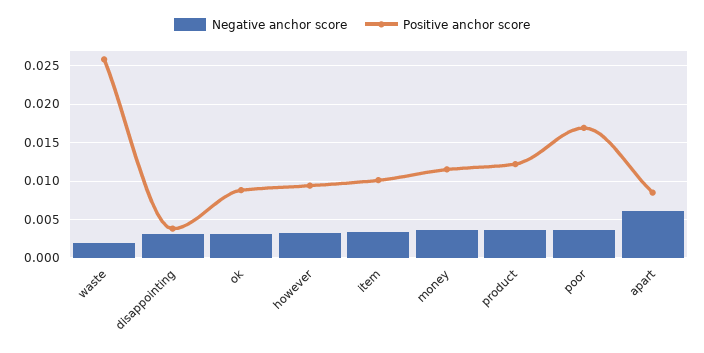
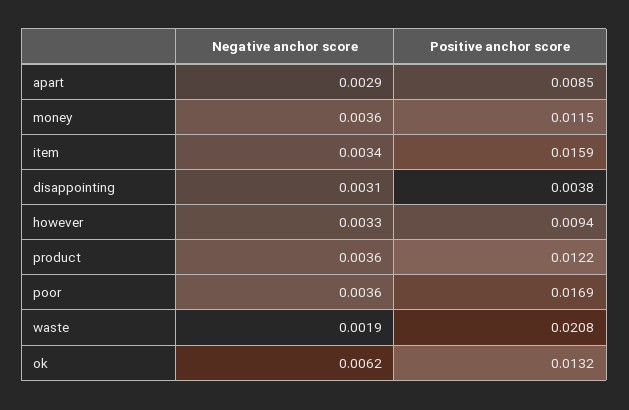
Positive anchor score, waste: 0.026 -> 0.0208
Negative anchor score, ok: 0.003 -> 0.0062
Positive anchor score, ok: 0.009 -> 0.0132
Positive anchor score, item: 0.01 -> 0.0159
Negative anchor score, apart: 0.006 -> 0.0029

